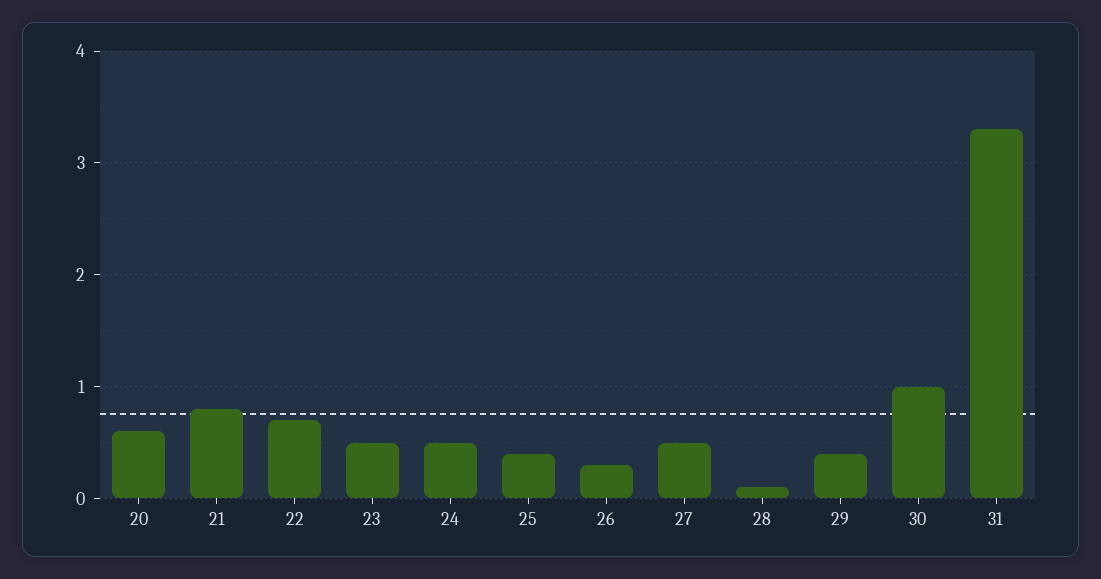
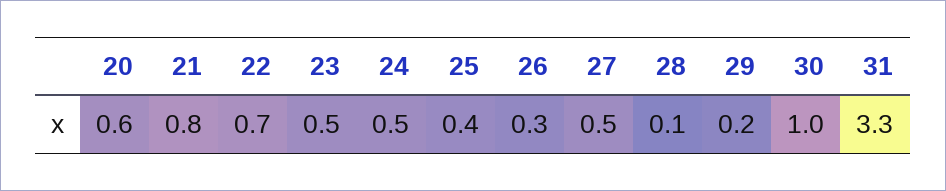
29: 0.4 -> 0.2

